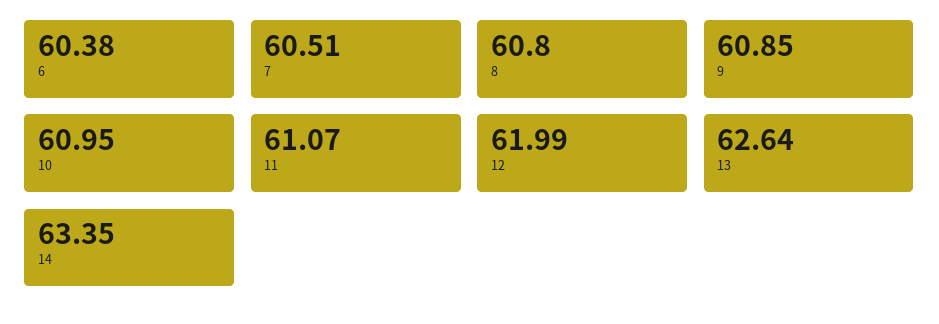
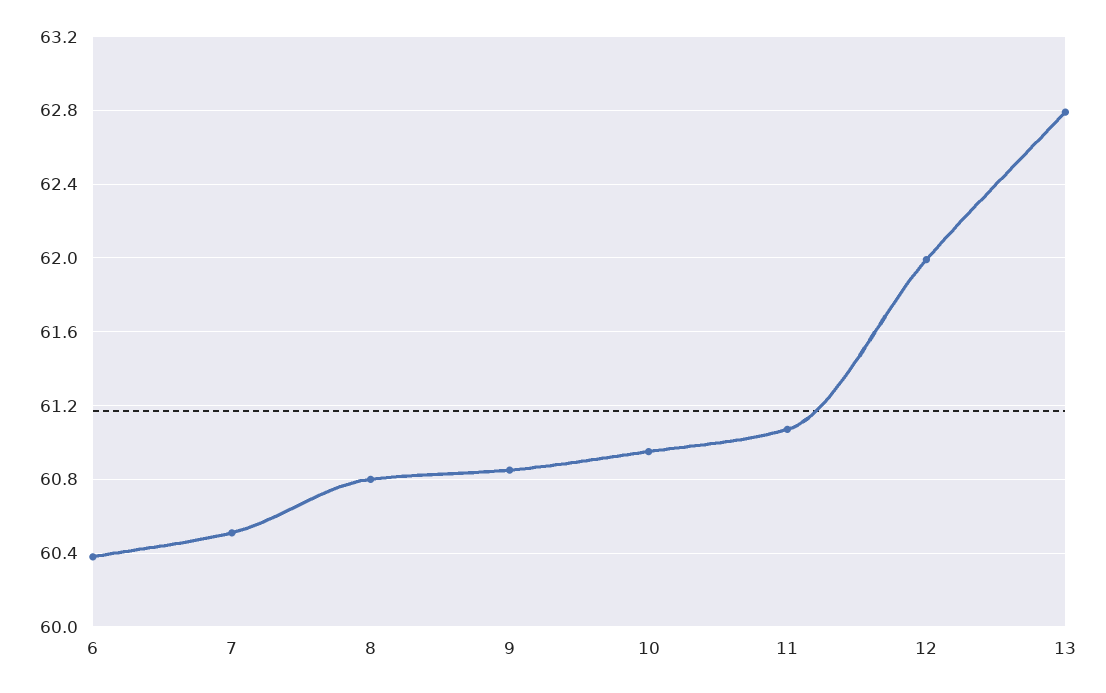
13: 62.64 -> 62.8
14: 63.35 -> none

